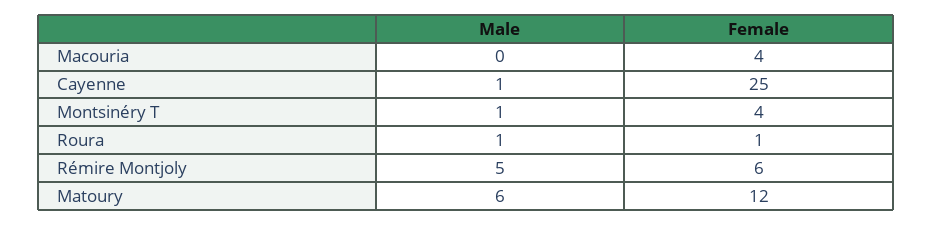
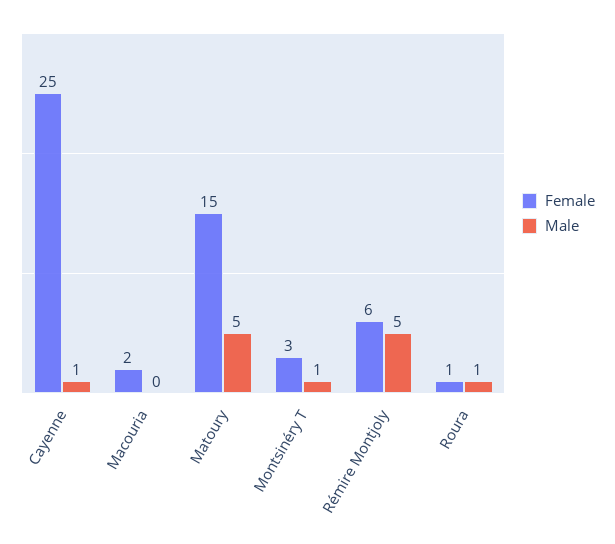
Female, Macouria: 4 -> 2
Female, Montsinéry T: 4 -> 3
Male, Matoury: 6 -> 5
Female, Matoury: 12 -> 15

